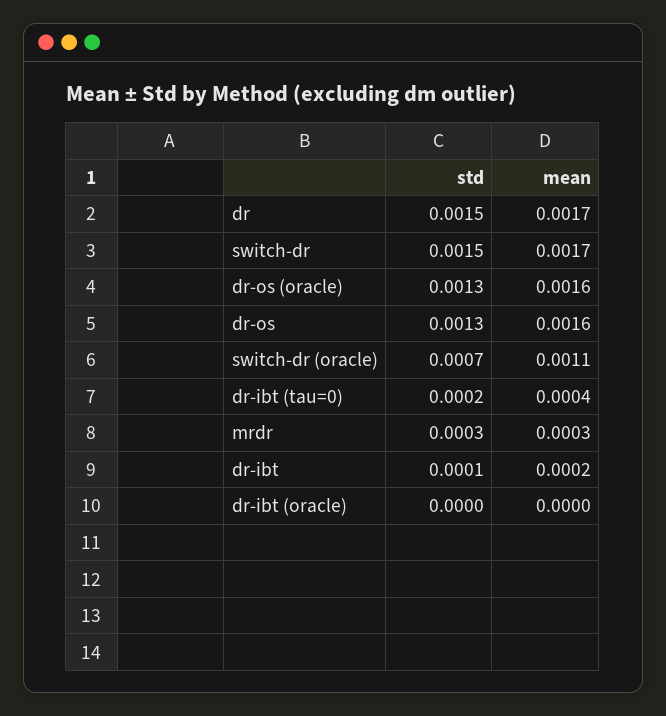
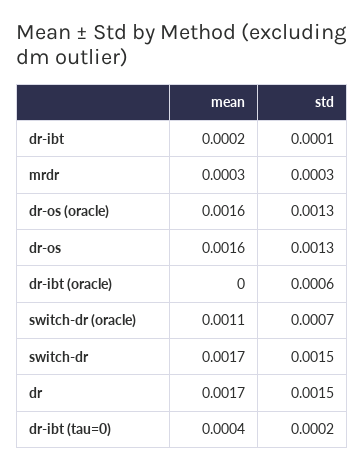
std, dr-ibt (oracle): 0 -> 0.0006

